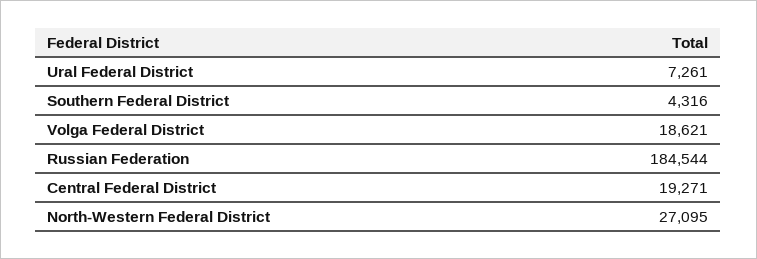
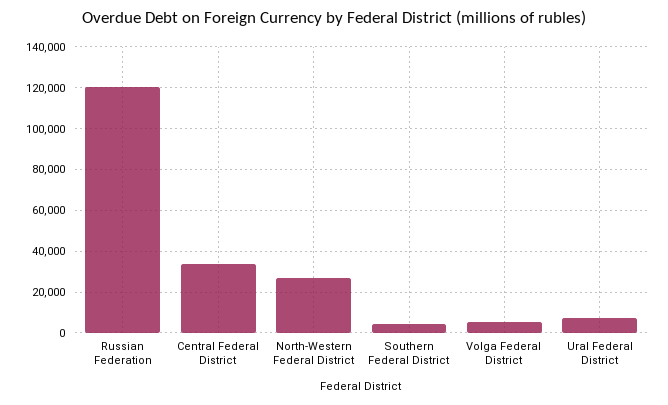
Volga Federal District: 18621 -> 5000
Russian Federation: 184544 -> 120000
Central Federal District: 19271 -> 35000

